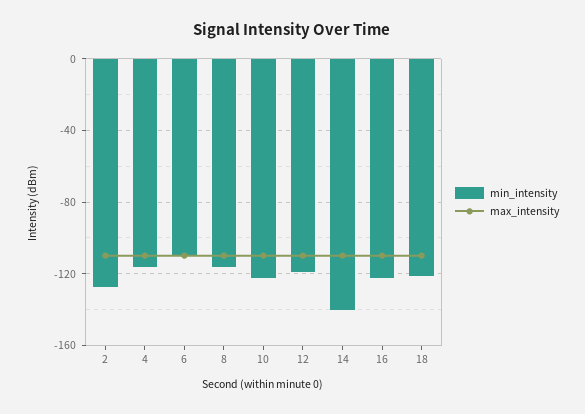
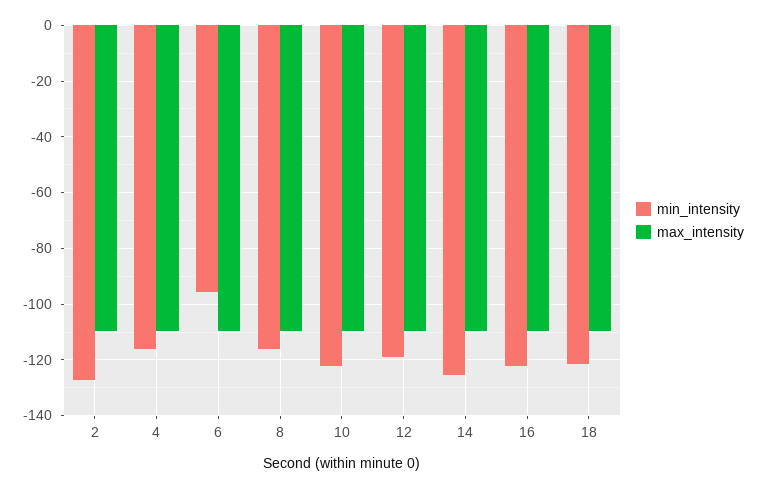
min_intensity, 6: -110 -> -95
min_intensity, 14: -140 -> -125

